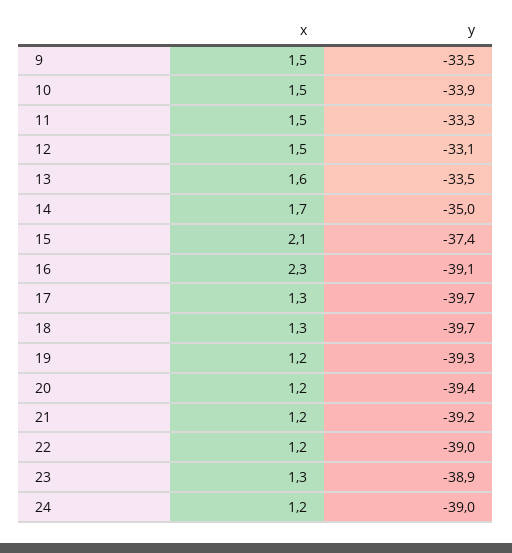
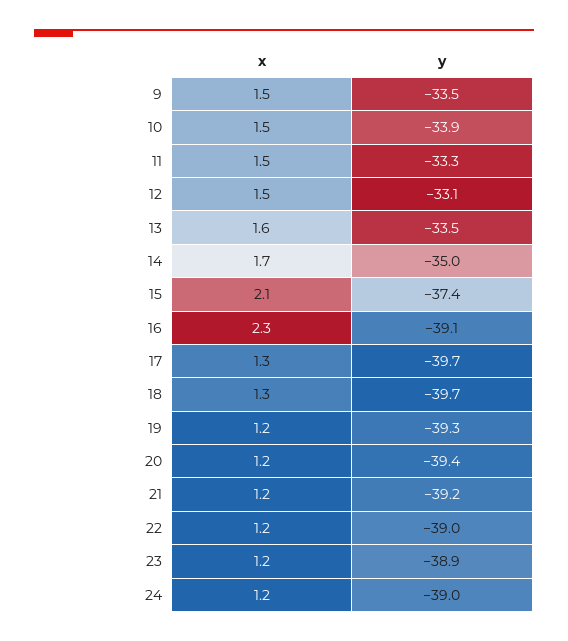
x, 23: 1.3 -> 1.2

